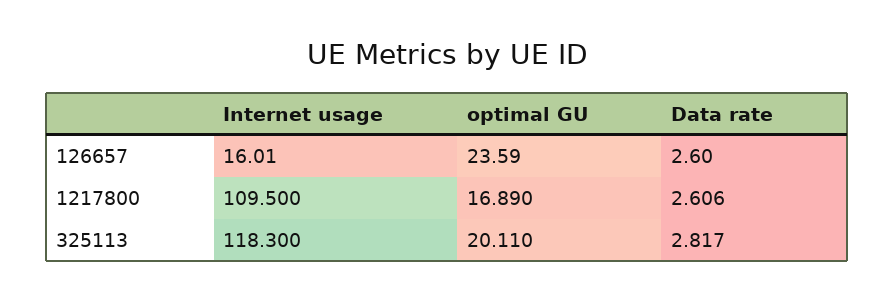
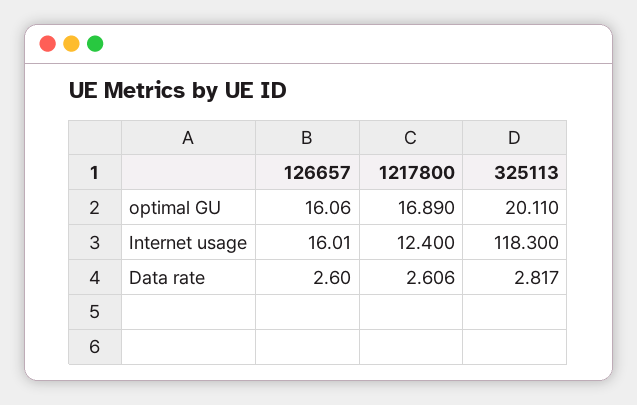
optimal GU, 126657: 23.59 -> 16.06
Internet usage, 1217800: 109.5 -> 12.4

